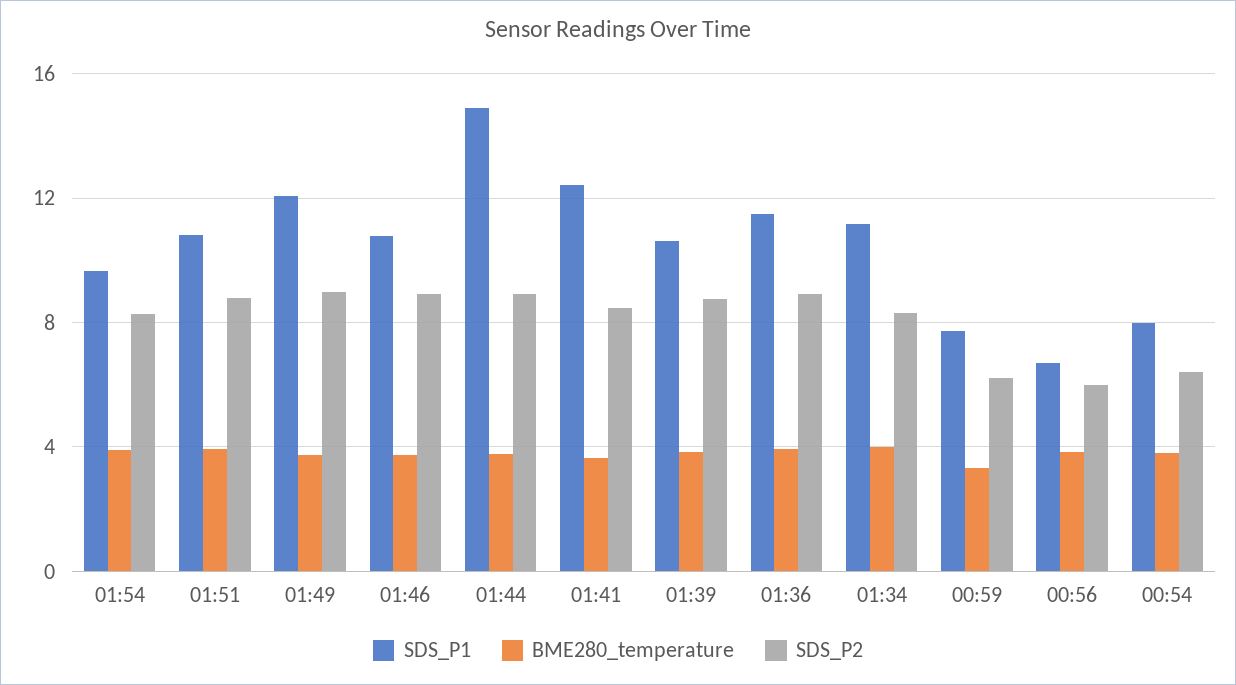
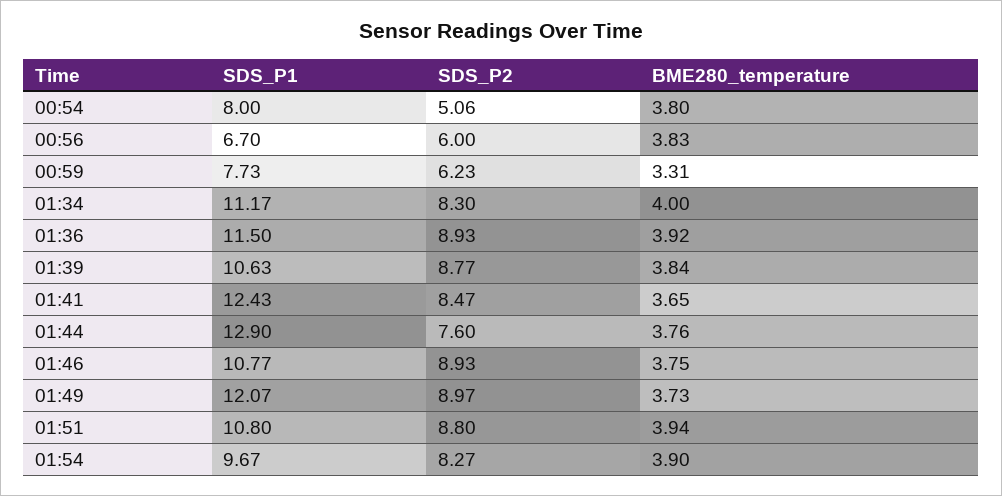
SDS_P1, 01:44: 15 -> 12.9
SDS_P2, 01:44: 9 -> 7.6
SDS_P2, 00:54: 6.5 -> 5.06

